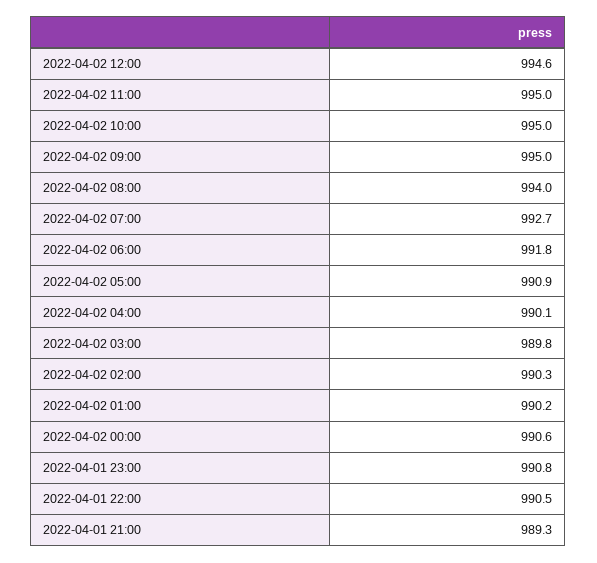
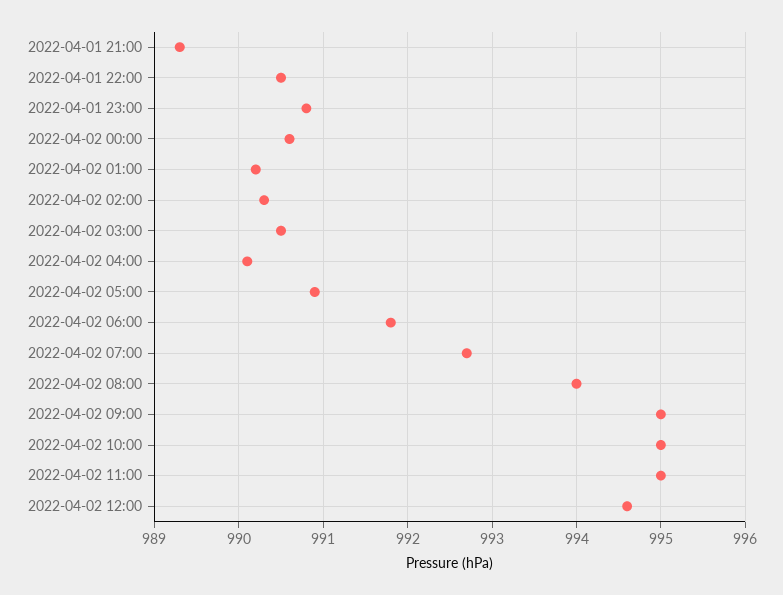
2022-04-02 03:00: 989.8 -> 990.5

